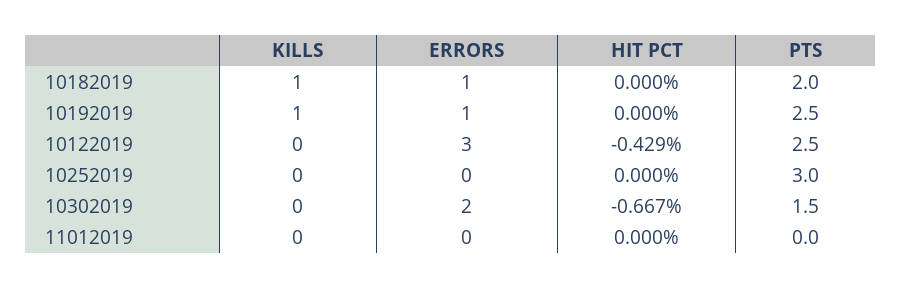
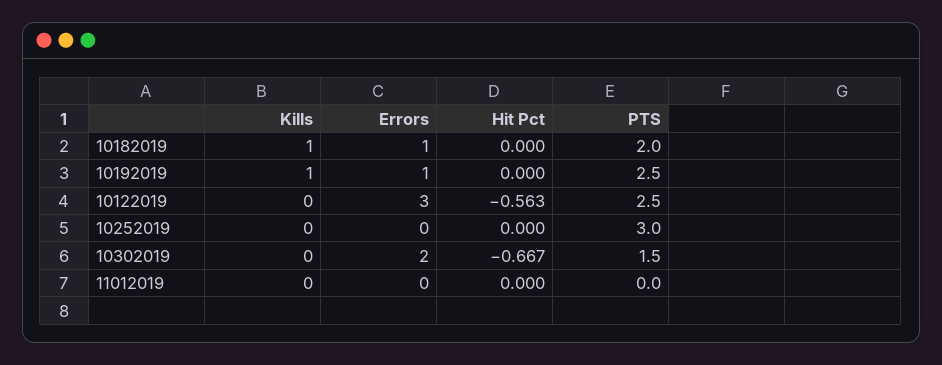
HIT PCT, 10122019: -0.429 -> -0.563

